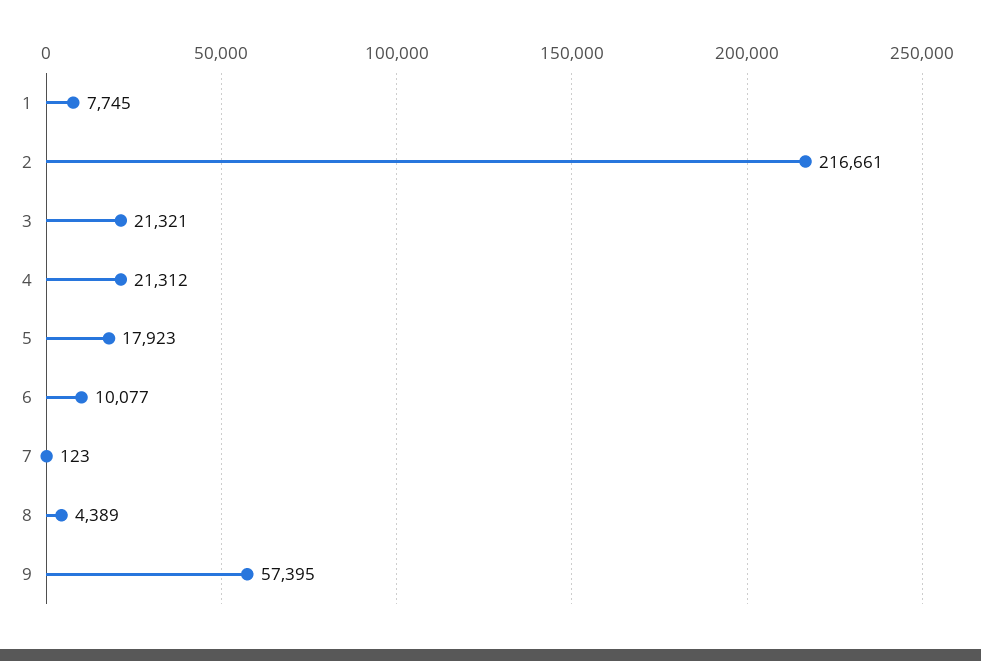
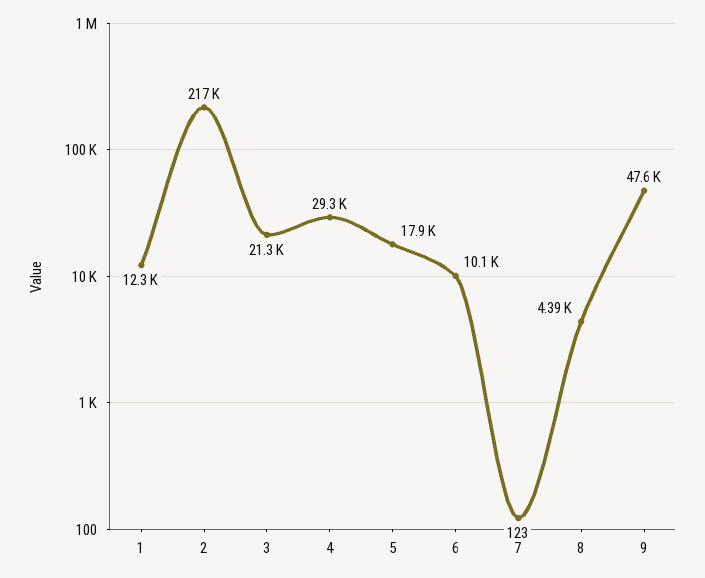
1: 7745 -> 12300
4: 21312 -> 29300
9: 57395 -> 47600

